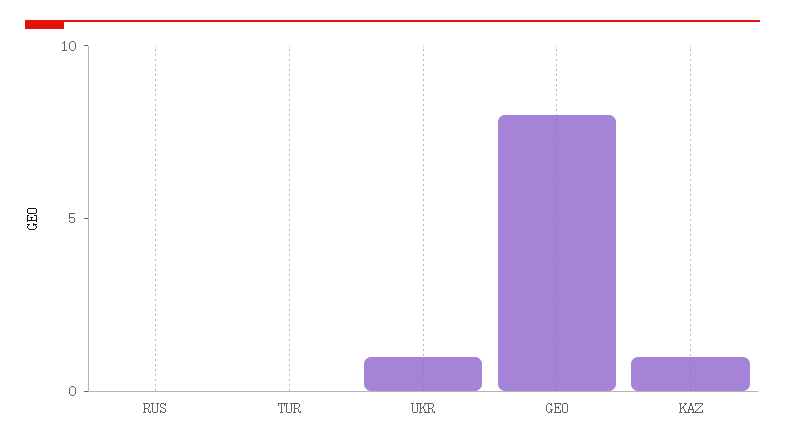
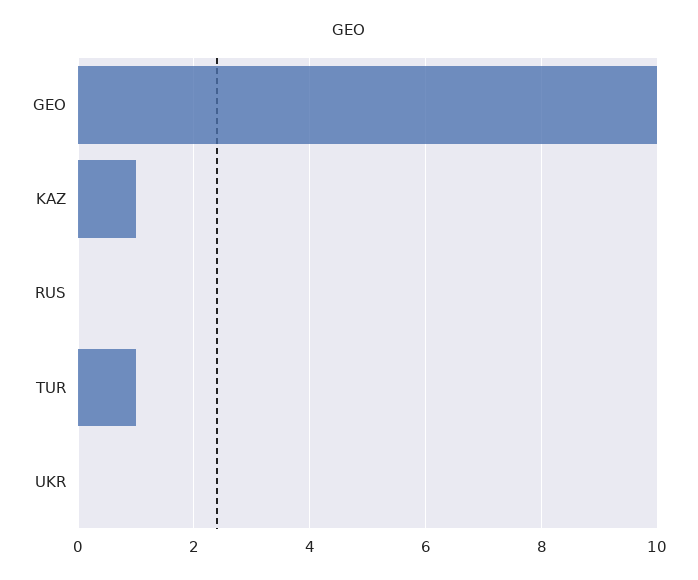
TUR: 0 -> 1
UKR: 1 -> 0
GEO: 8 -> 10

